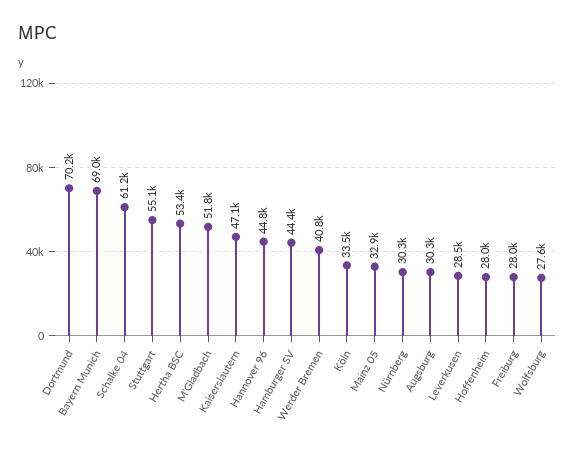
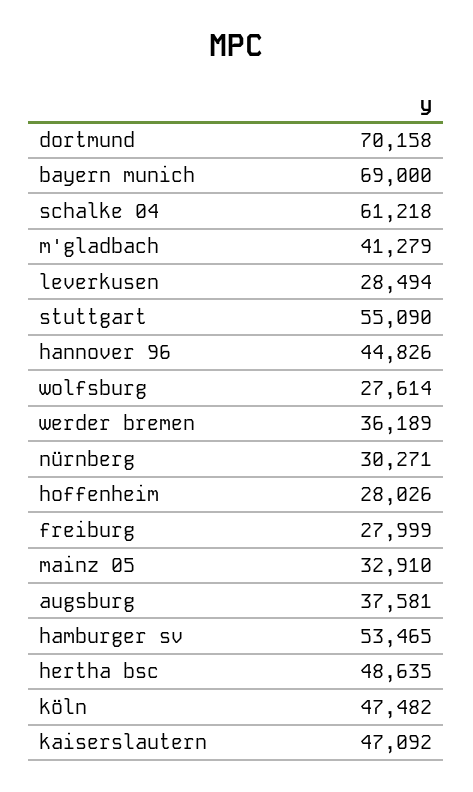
Hertha BSC: 53400 -> 48635
M'Gladbach: 51800 -> 41279
Hamburger SV: 44400 -> 53465
Werder Bremen: 40800 -> 36189
Köln: 33500 -> 47482
Augsburg: 30300 -> 37581

